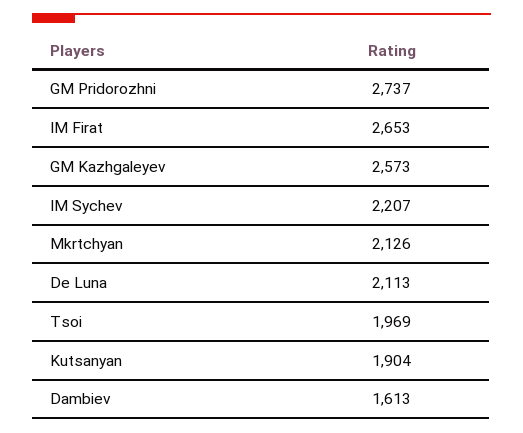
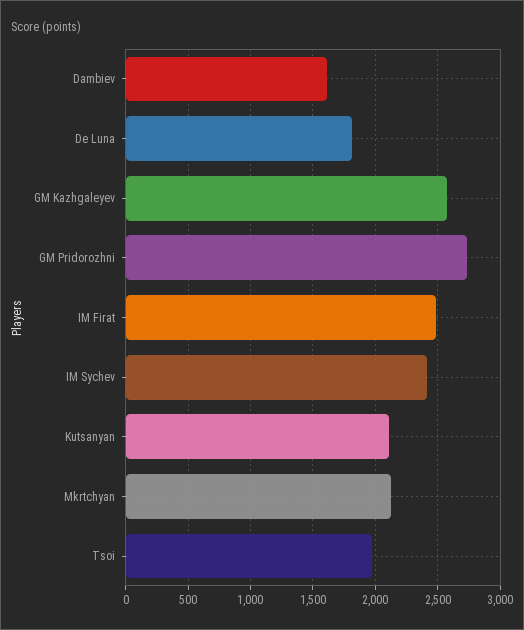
IM Firat: 2653 -> 2500
IM Sychev: 2207 -> 2400
De Luna: 2113 -> 1800
Kutsanyan: 1904 -> 2100

